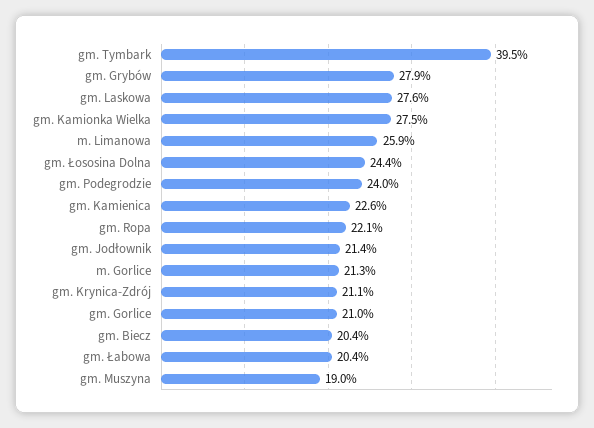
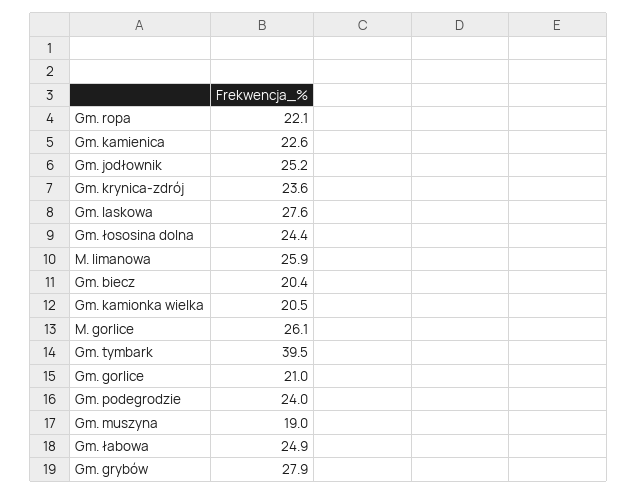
gm. Kamionka Wielka: 27.5 -> 20.5
gm. Jodłownik: 21.4 -> 25.2
m. Gorlice: 21.3 -> 26.1
gm. Krynica-Zdrój: 21.1 -> 23.6
gm. Łabowa: 20.4 -> 24.9

